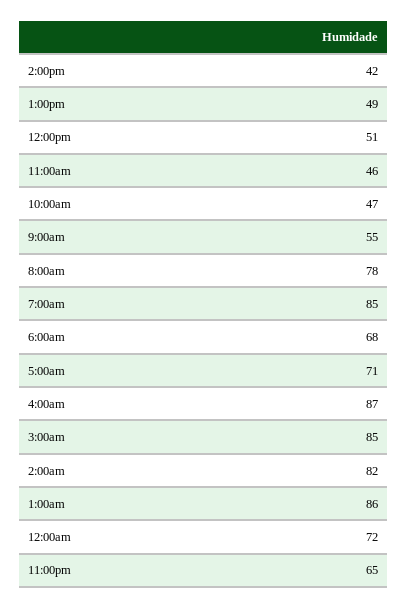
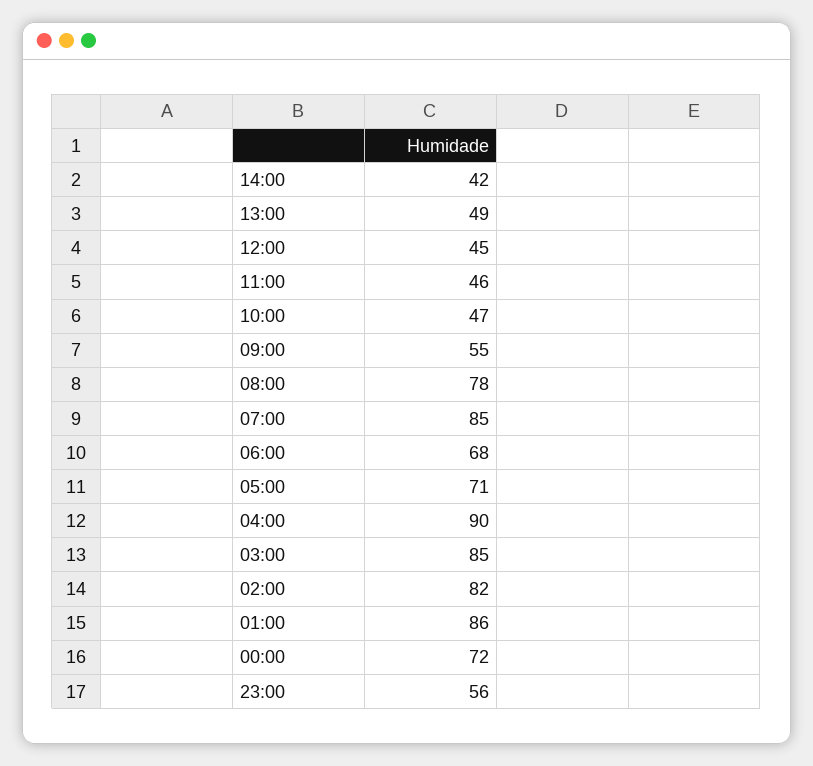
12:00pm: 51 -> 45
4:00am: 87 -> 90
11:00pm: 65 -> 56

